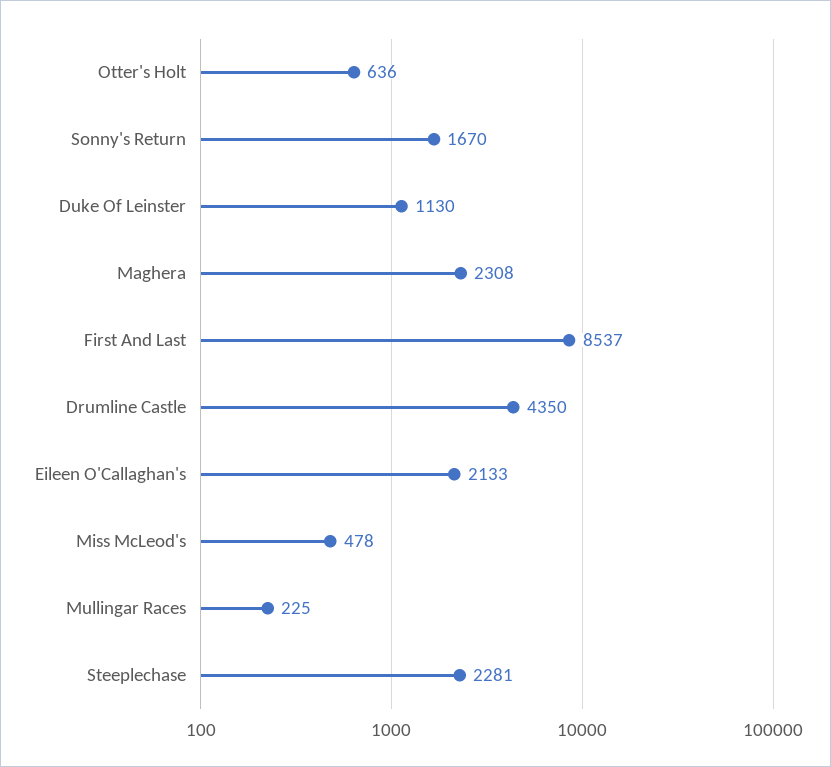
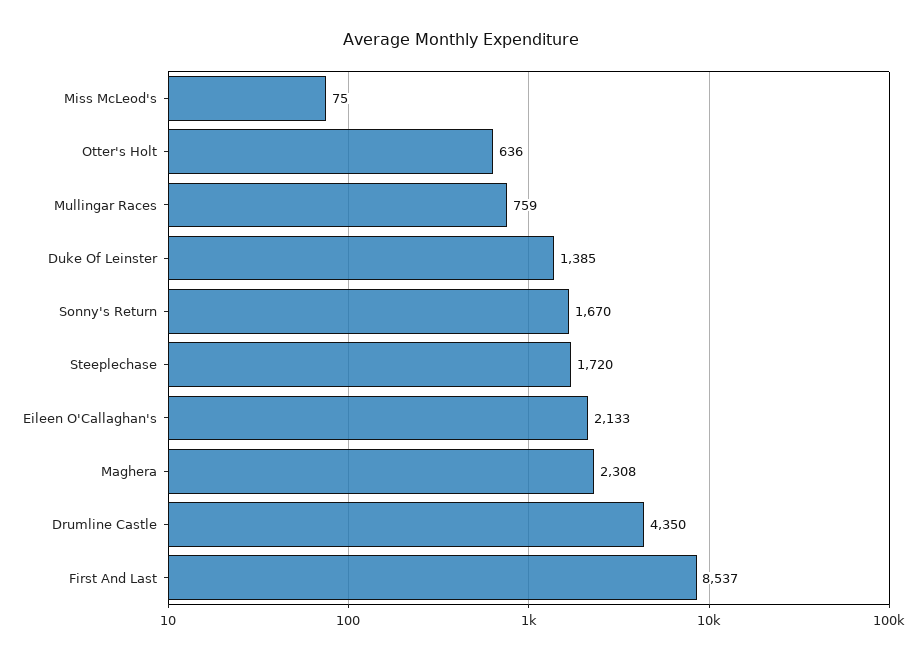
Duke Of Leinster: 1130 -> 1385
Miss McLeod's: 478 -> 75
Mullingar Races: 225 -> 759
Steeplechase: 2281 -> 1720

